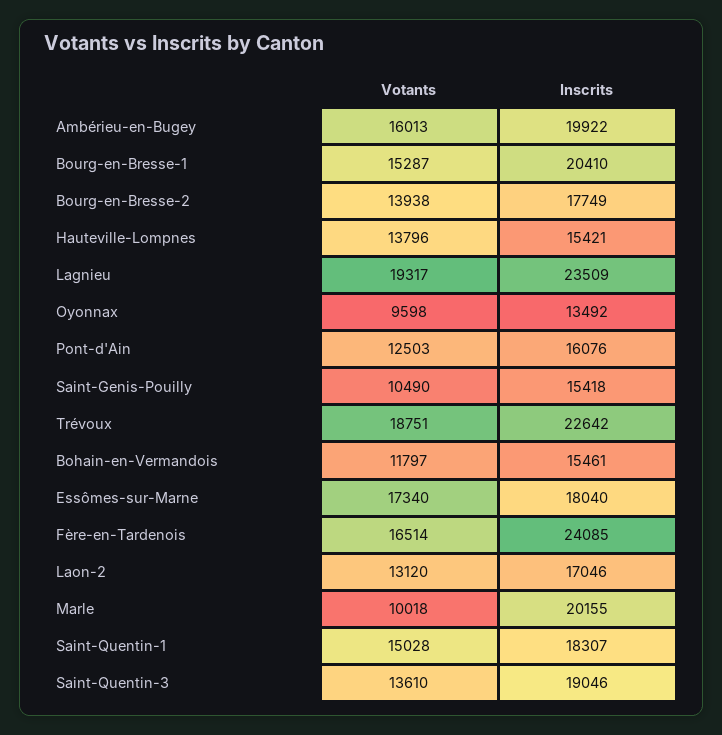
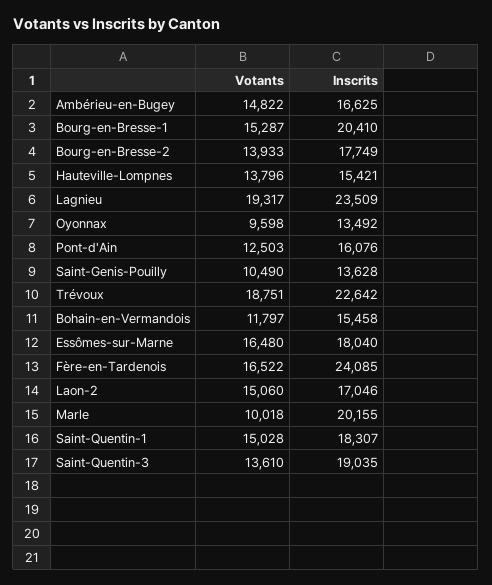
Votants, Ambérieu-en-Bugey: 16013 -> 14822
Inscrits, Ambérieu-en-Bugey: 19922 -> 16625
Votants, Bourg-en-Bresse-2: 13938 -> 13933
Inscrits, Saint-Genis-Pouilly: 15418 -> 13628
Inscrits, Bohain-en-Vermandois: 15461 -> 15458
Votants, Essômes-sur-Marne: 17340 -> 16480
Votants, Fère-en-Tardenois: 16514 -> 16522
Votants, Laon-2: 13120 -> 15060
Inscrits, Saint-Quentin-3: 19046 -> 19035

